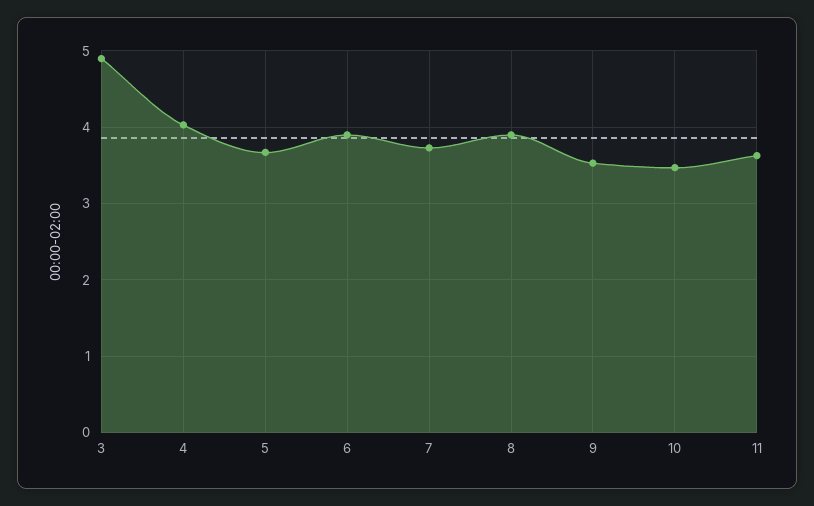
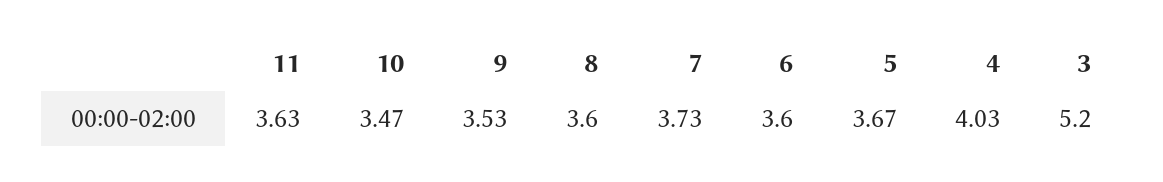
3: 4.9 -> 5.2
6: 3.9 -> 3.6
8: 3.9 -> 3.6

